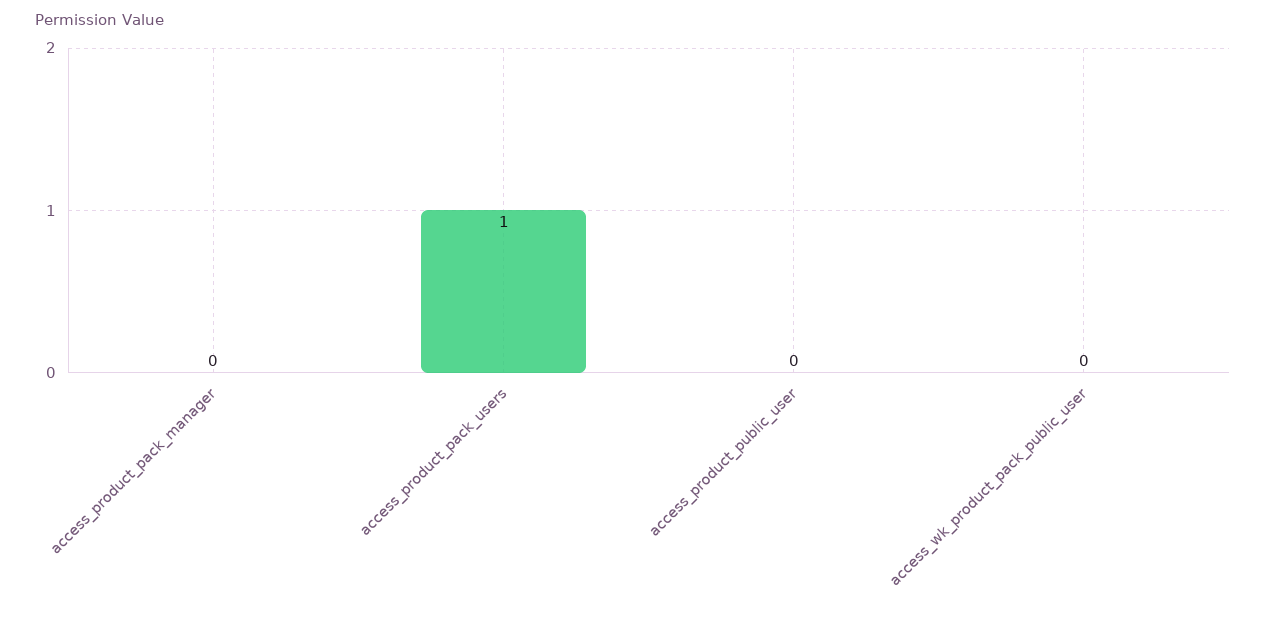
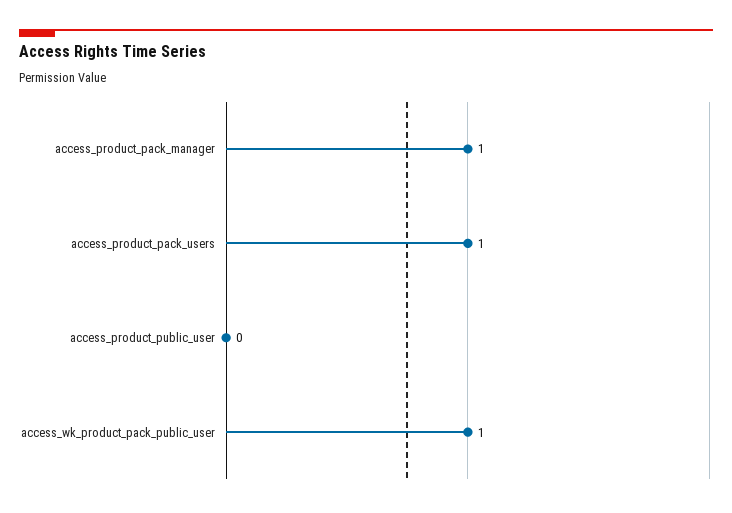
access_product_pack_manager: 0 -> 1
access_wk_product_pack_public_user: 0 -> 1

